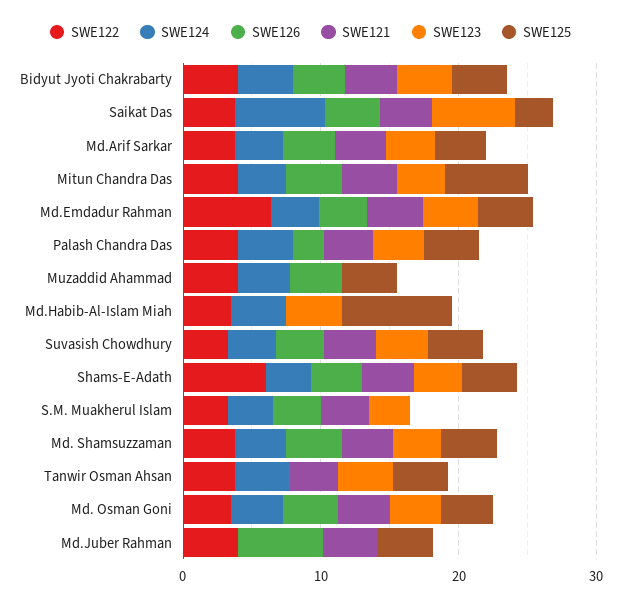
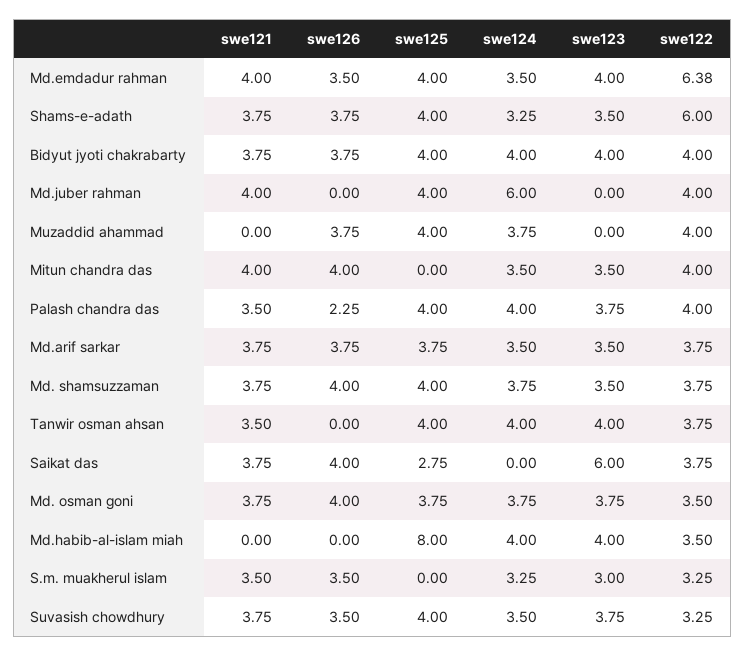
SWE124, Saikat Das: 6 -> 0
SWE125, Mitun Chandra Das: 6 -> 0
SWE124, Md.Juber Rahman: 0 -> 6
SWE126, Md.Juber Rahman: 6 -> 0

